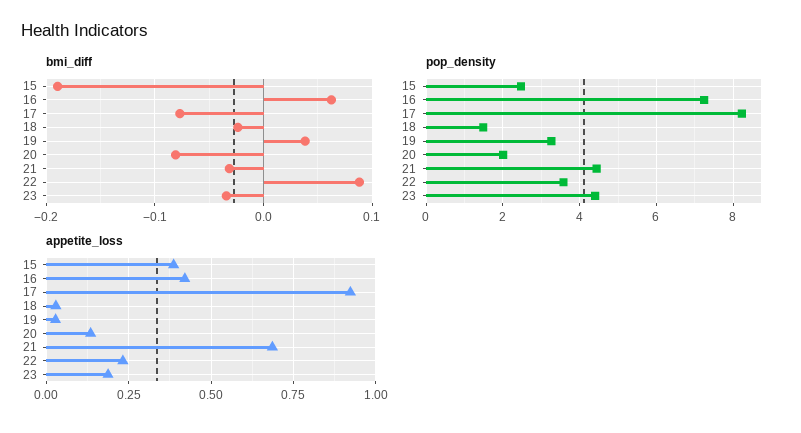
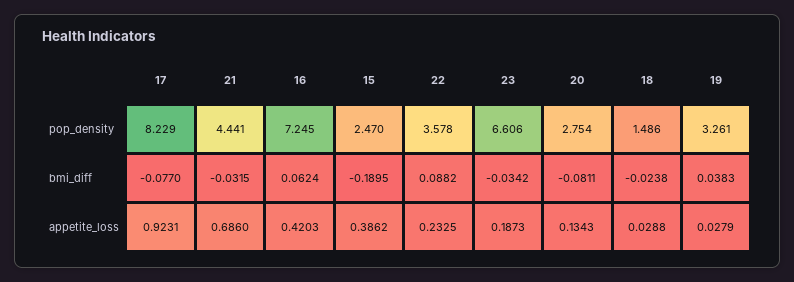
pop_density, 20: 2 -> 2.754
pop_density, 23: 4.4 -> 6.606

